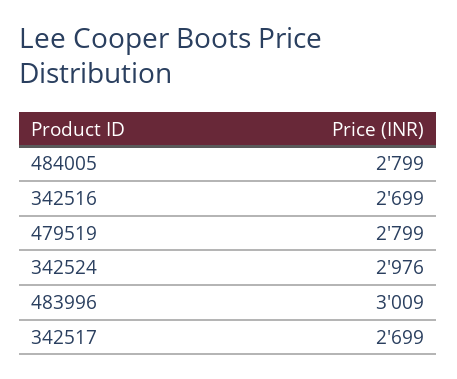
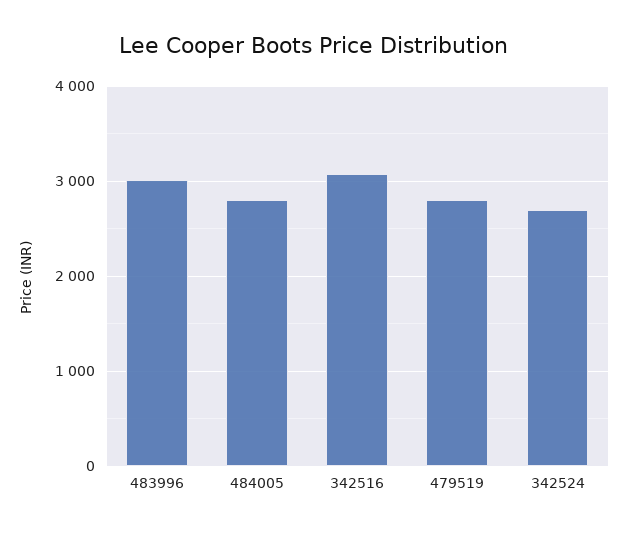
342516: 2699 -> 3100
342524: 2976 -> 2700
342517: 2699 -> none

